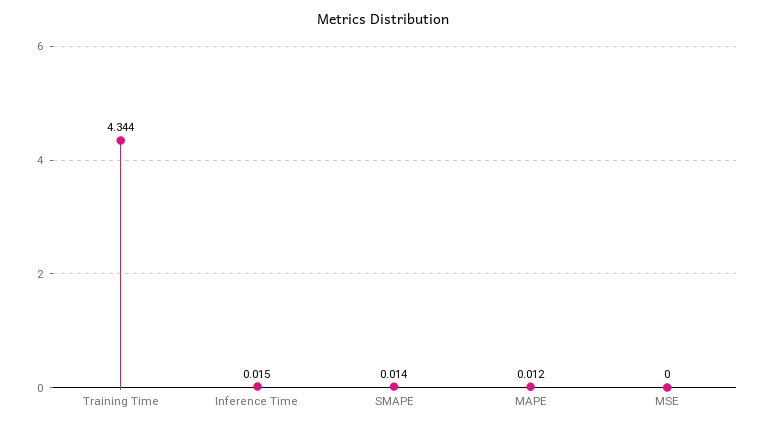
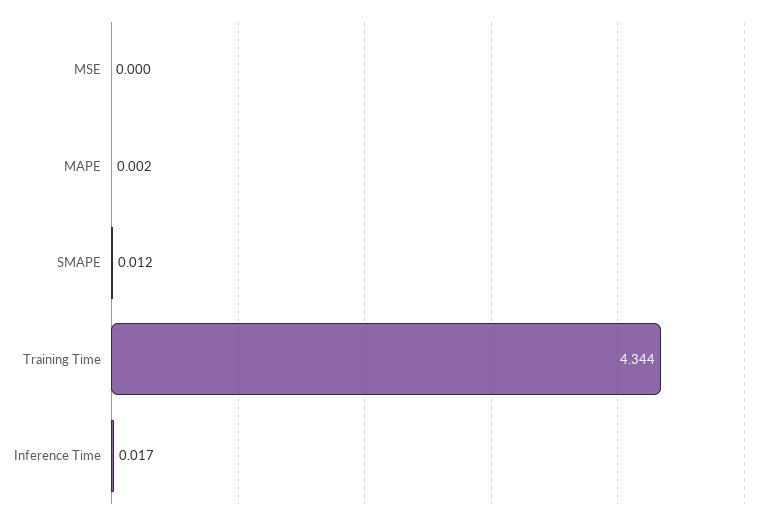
Inference Time: 0.015 -> 0.017
SMAPE: 0.014 -> 0.012
MAPE: 0.012 -> 0.002

